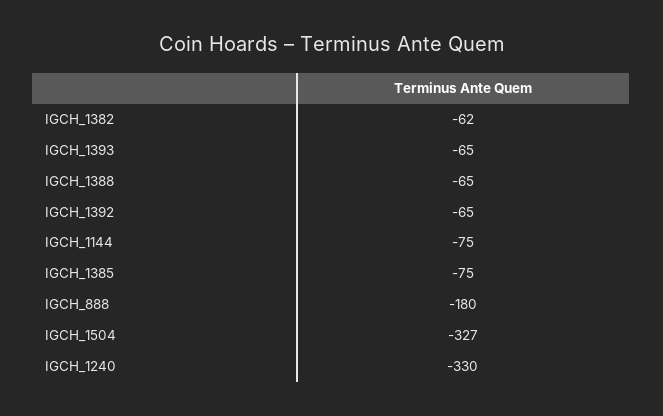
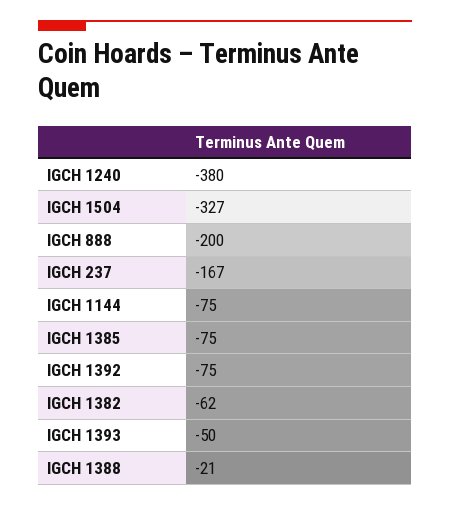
IGCH_1393: -65 -> -50
IGCH_1388: -65 -> -21
IGCH_1392: -65 -> -75
IGCH_888: -180 -> -200
IGCH_1240: -330 -> -380
IGCH 237: none -> -167

